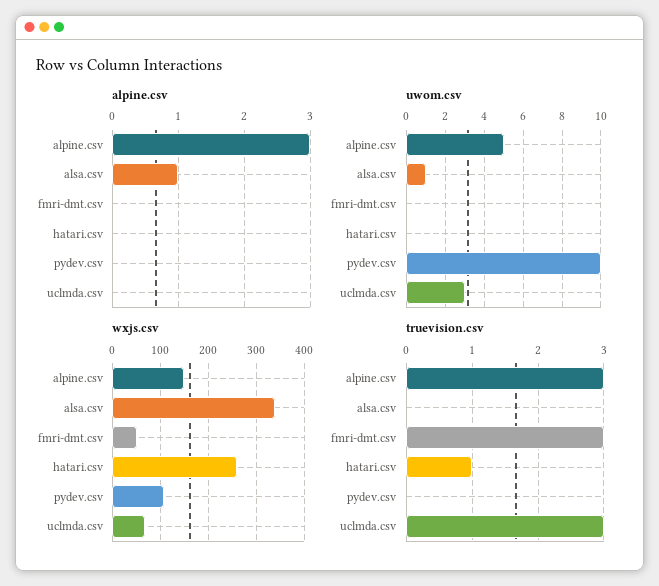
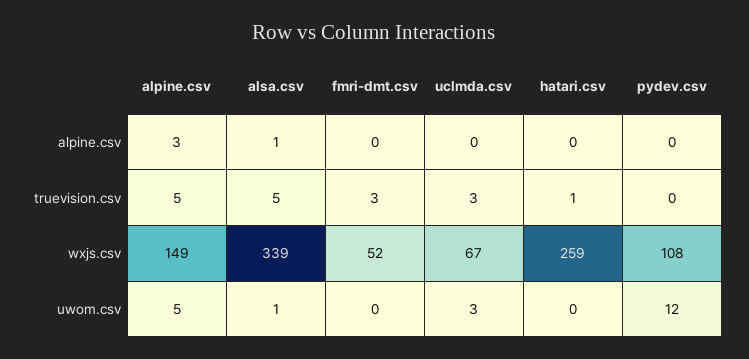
uwom.csv, pydev.csv: 10 -> 12
truevision.csv, alpine.csv: 3 -> 5
truevision.csv, alsa.csv: 0 -> 5

